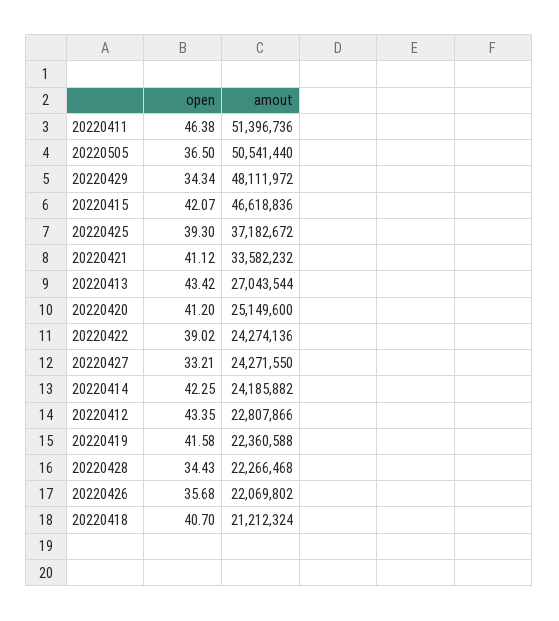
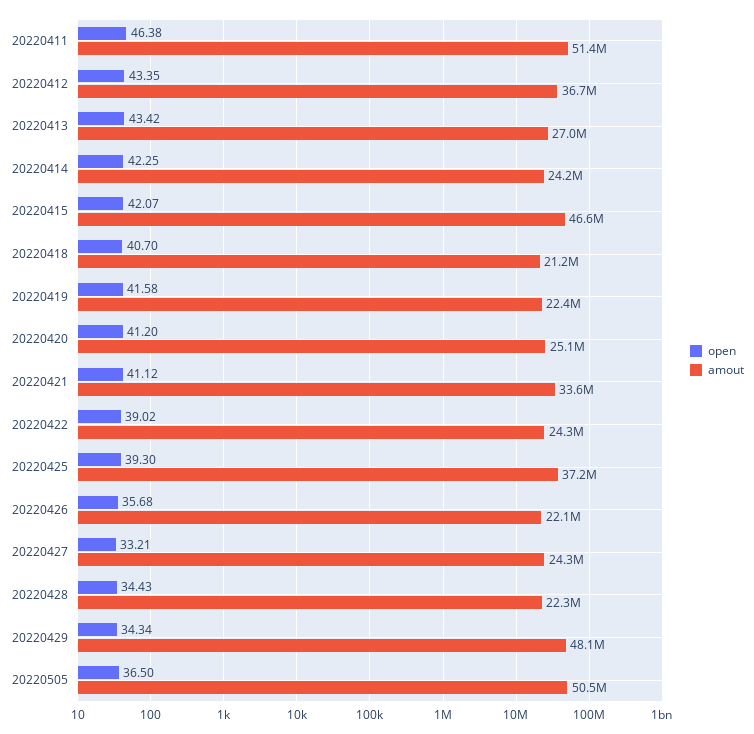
amout, 20220412: 22807866 -> 36700000

